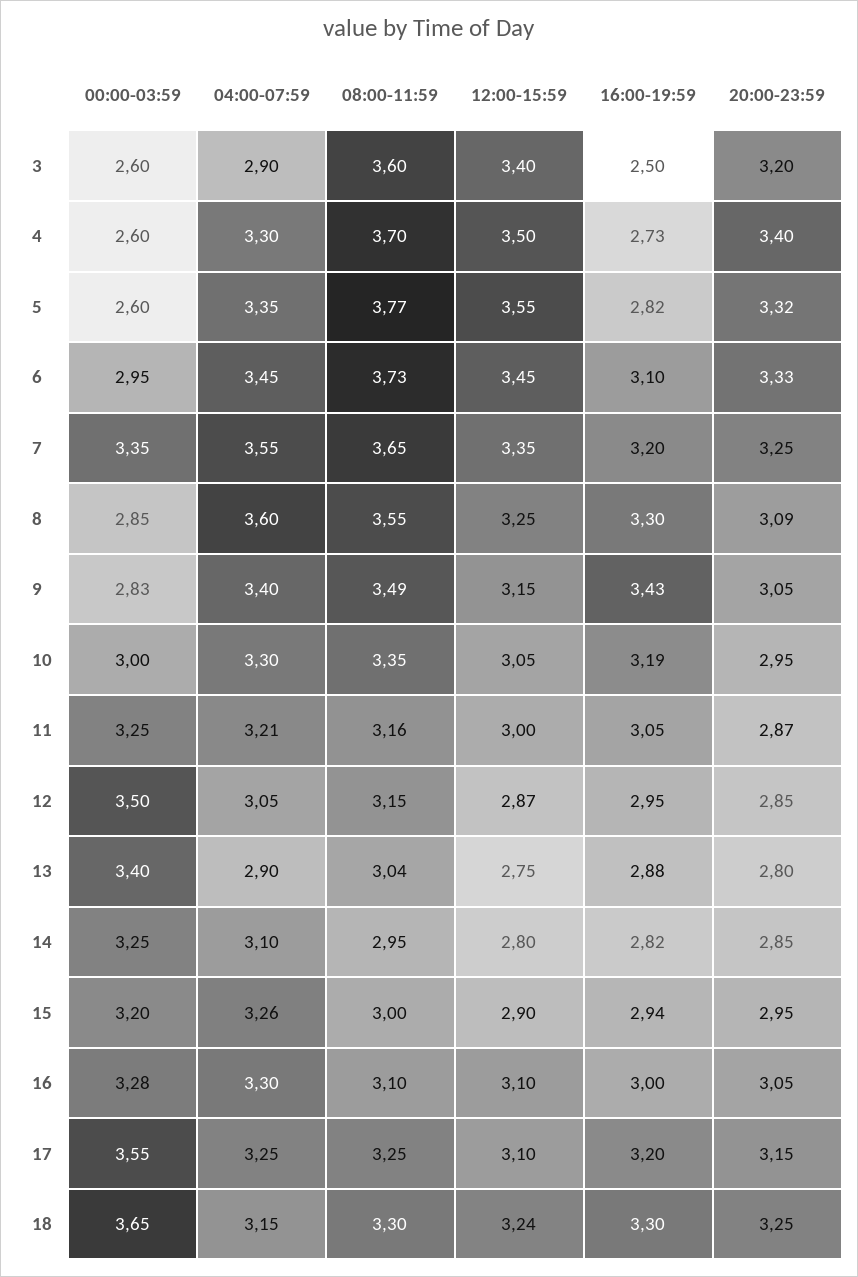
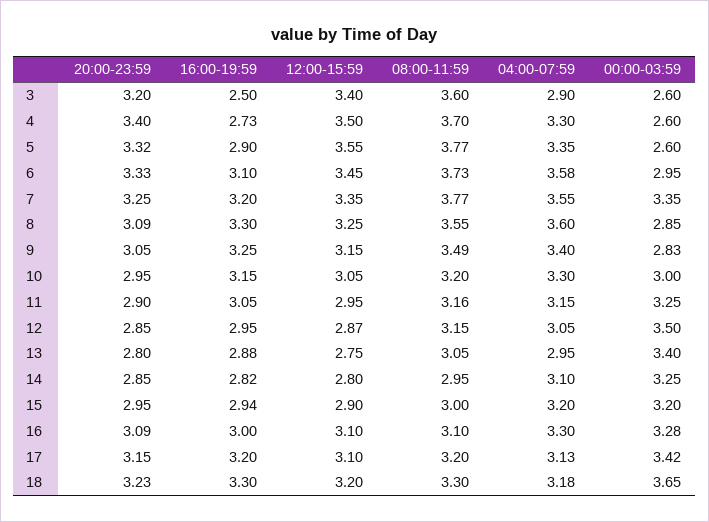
16:00-19:59, 5: 2.82 -> 2.9
04:00-07:59, 6: 3.45 -> 3.58
08:00-11:59, 7: 3.65 -> 3.77
16:00-19:59, 9: 3.43 -> 3.25
08:00-11:59, 10: 3.35 -> 3.2
16:00-19:59, 10: 3.19 -> 3.15
04:00-07:59, 11: 3.21 -> 3.15
12:00-15:59, 11: 3 -> 2.95
20:00-23:59, 11: 2.87 -> 2.9
04:00-07:59, 13: 2.9 -> 2.95
08:00-11:59, 13: 3.04 -> 3.05
04:00-07:59, 15: 3.26 -> 3.2
20:00-23:59, 16: 3.05 -> 3.09
00:00-03:59, 17: 3.55 -> 3.42
04:00-07:59, 17: 3.25 -> 3.13
08:00-11:59, 17: 3.25 -> 3.2
04:00-07:59, 18: 3.15 -> 3.18
12:00-15:59, 18: 3.24 -> 3.2
20:00-23:59, 18: 3.25 -> 3.23

